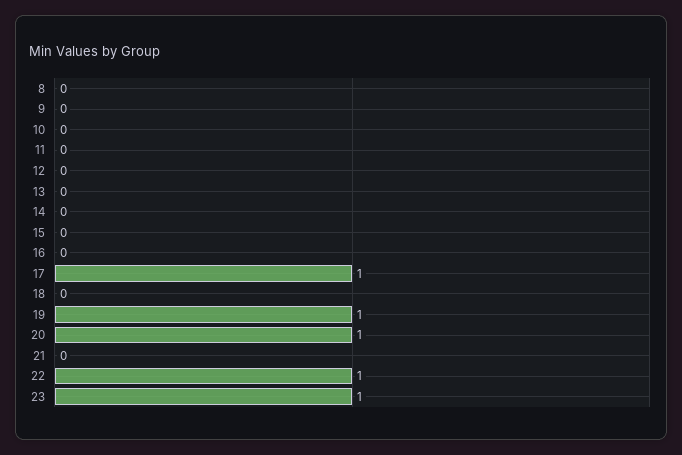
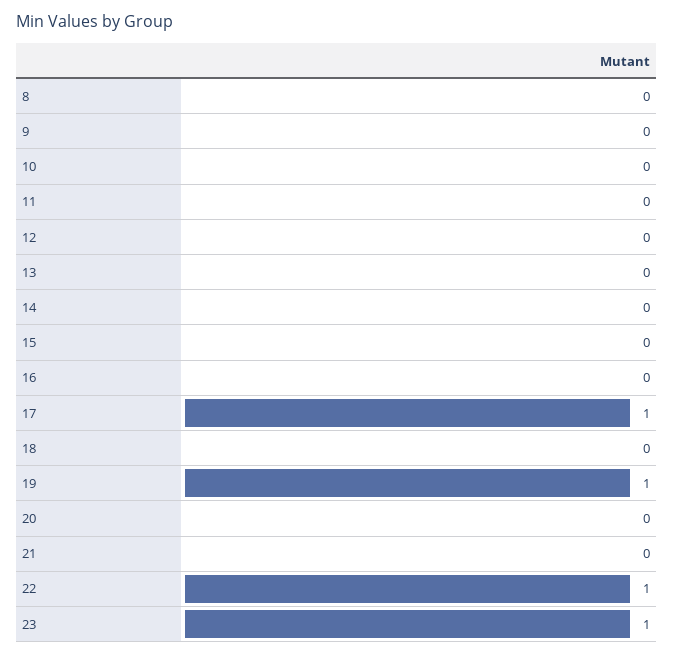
20: 1 -> 0

